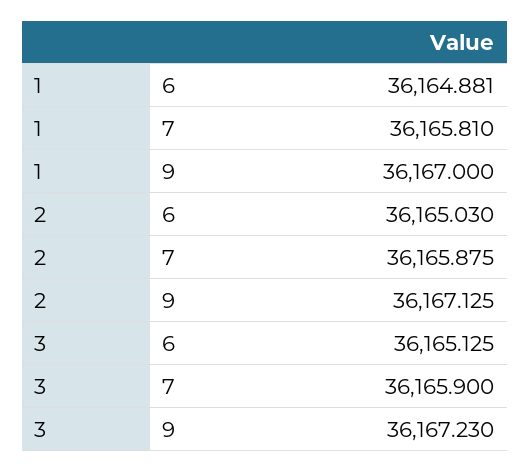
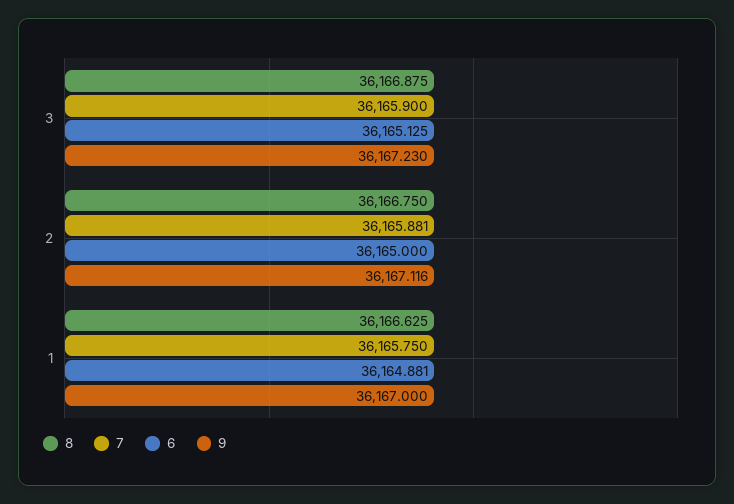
7, 1: 36165.81 -> 36165.75
6, 2: 36165.03 -> 36165
7, 2: 36165.875 -> 36165.881
9, 2: 36167.125 -> 36167.116
8, 3: none -> 36166.875
8, 2: none -> 36166.75
8, 1: none -> 36166.625

